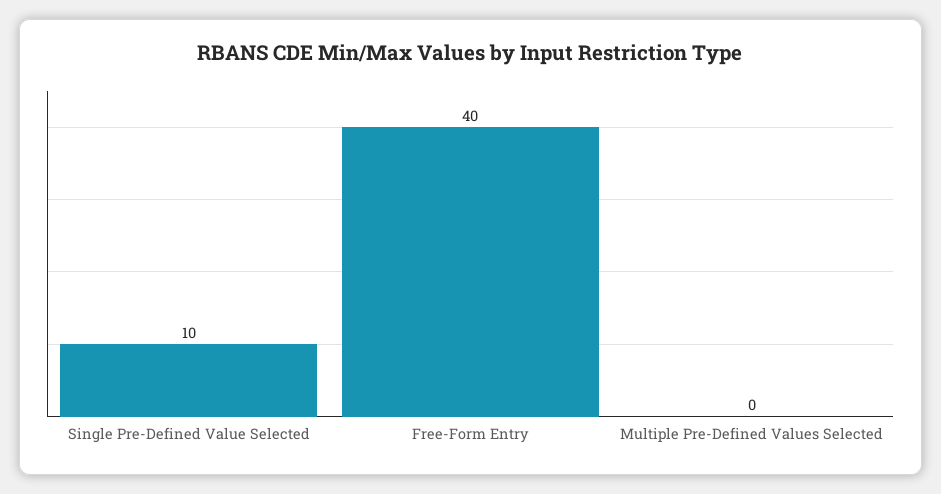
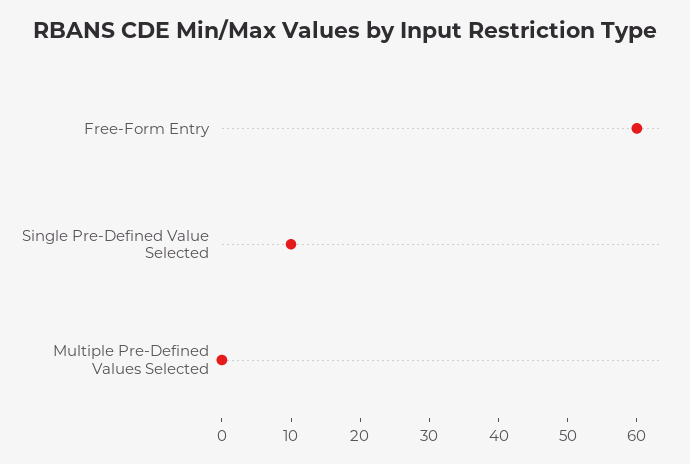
Free-Form Entry: 40 -> 60

